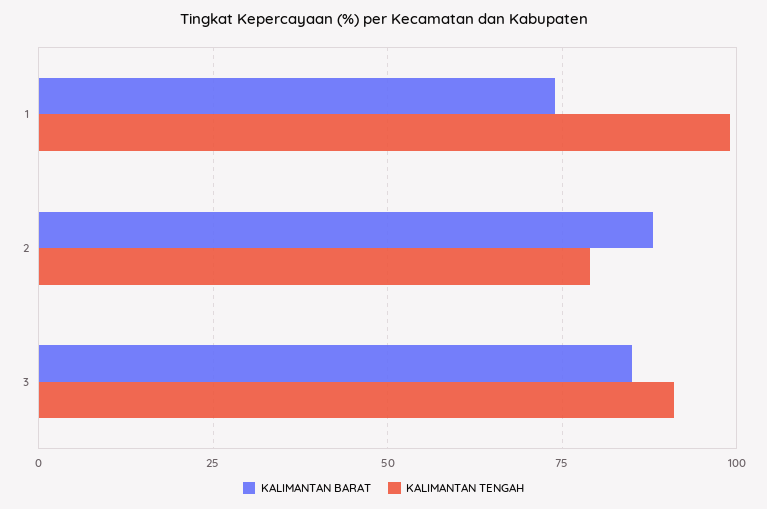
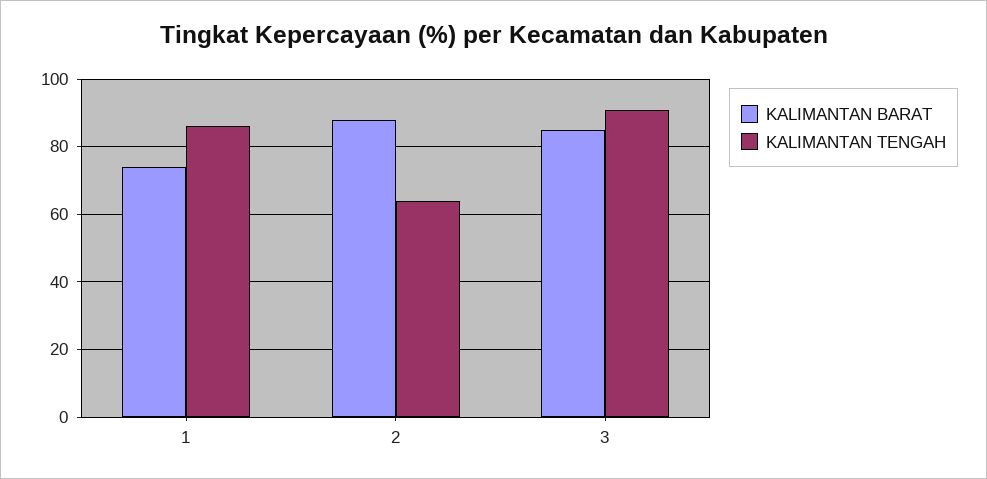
KALIMANTAN TENGAH, 1: 100 -> 85
KALIMANTAN TENGAH, 2: 80 -> 65

